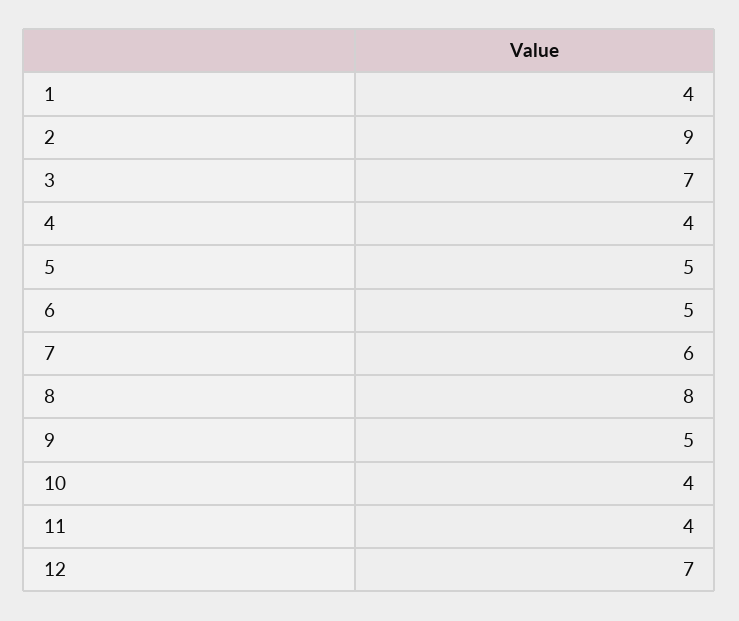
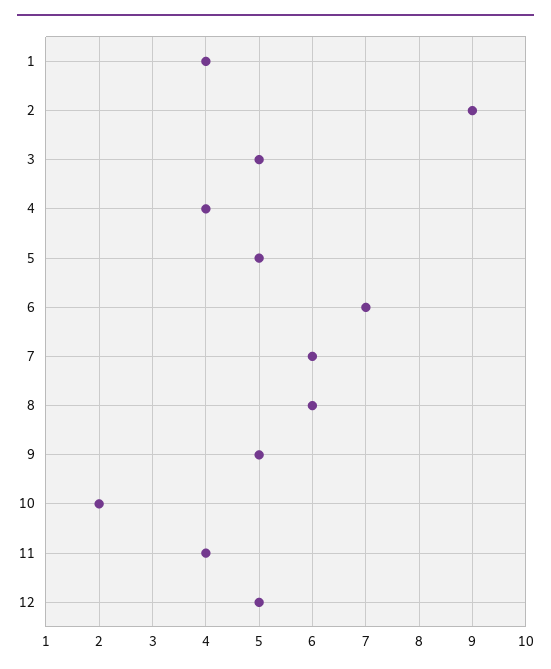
3: 7 -> 5
6: 5 -> 7
8: 8 -> 6
10: 4 -> 2
12: 7 -> 5

